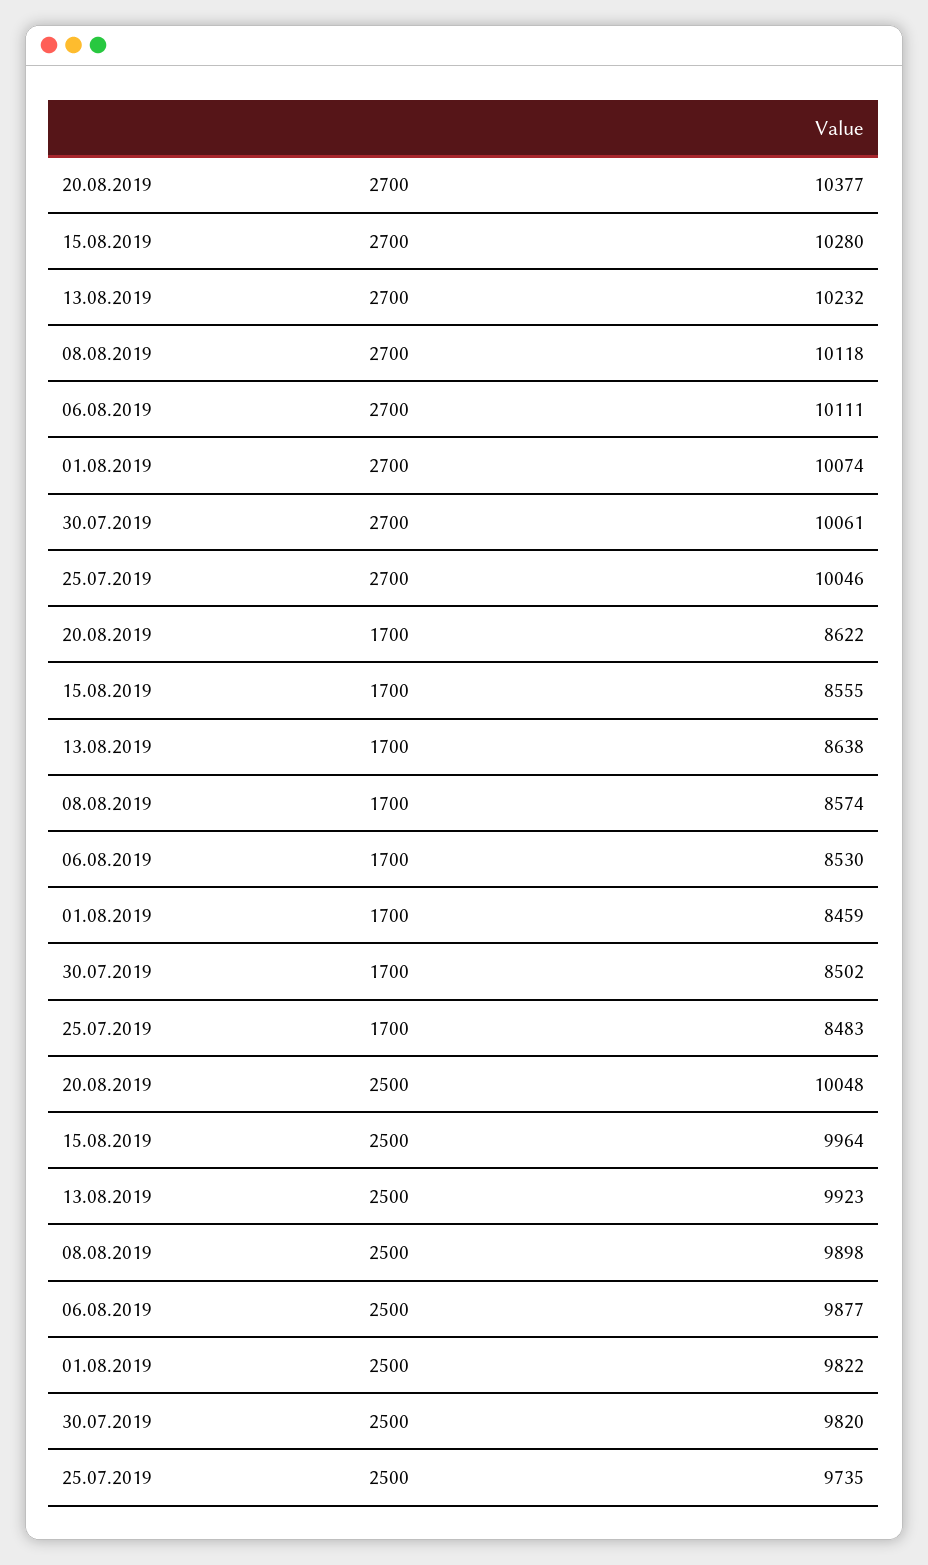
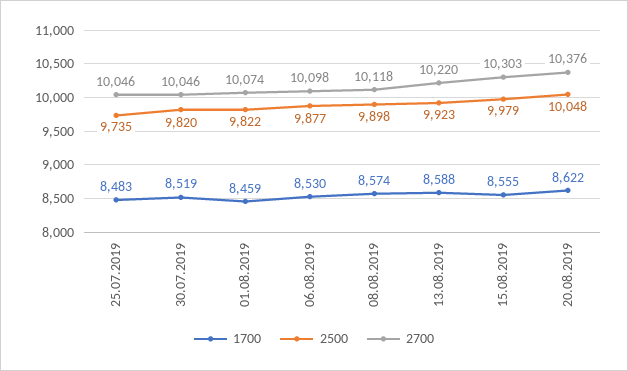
2700, 20.08.2019: 10377 -> 10376
2700, 15.08.2019: 10280 -> 10303
2700, 13.08.2019: 10232 -> 10220
2700, 06.08.2019: 10111 -> 10098
2700, 30.07.2019: 10061 -> 10046
1700, 13.08.2019: 8638 -> 8588
1700, 30.07.2019: 8502 -> 8519
2500, 15.08.2019: 9964 -> 9979

